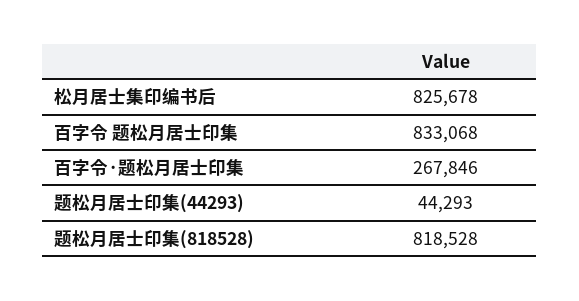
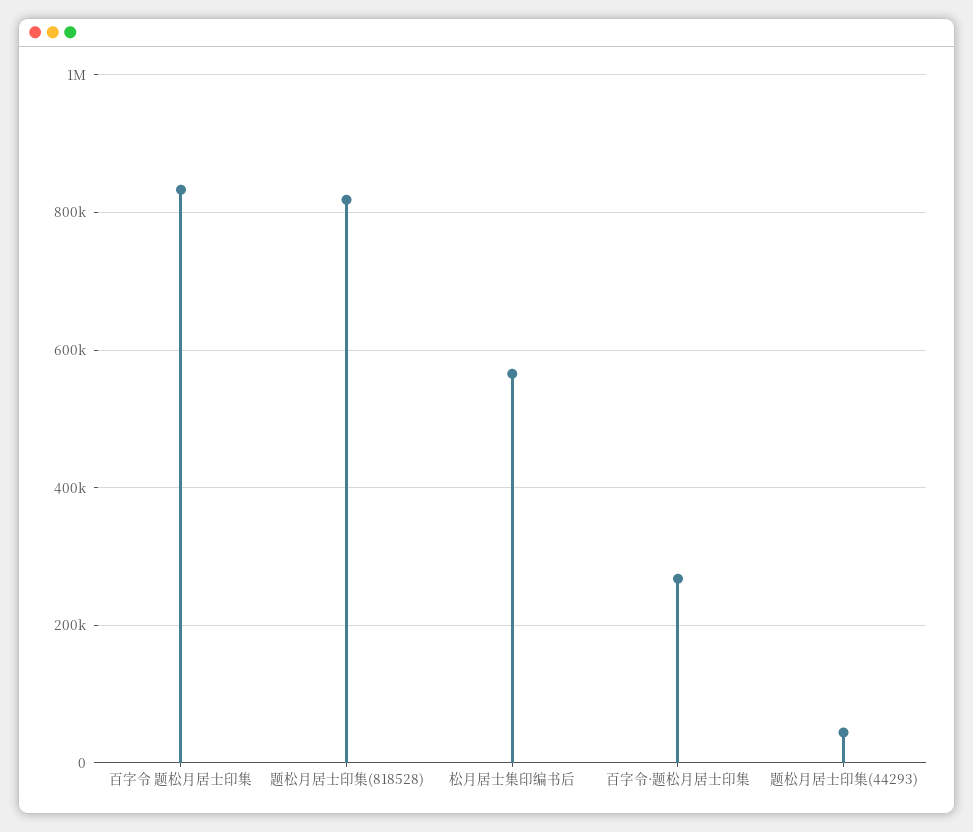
松月居士集印编书后: 825678 -> 560000

